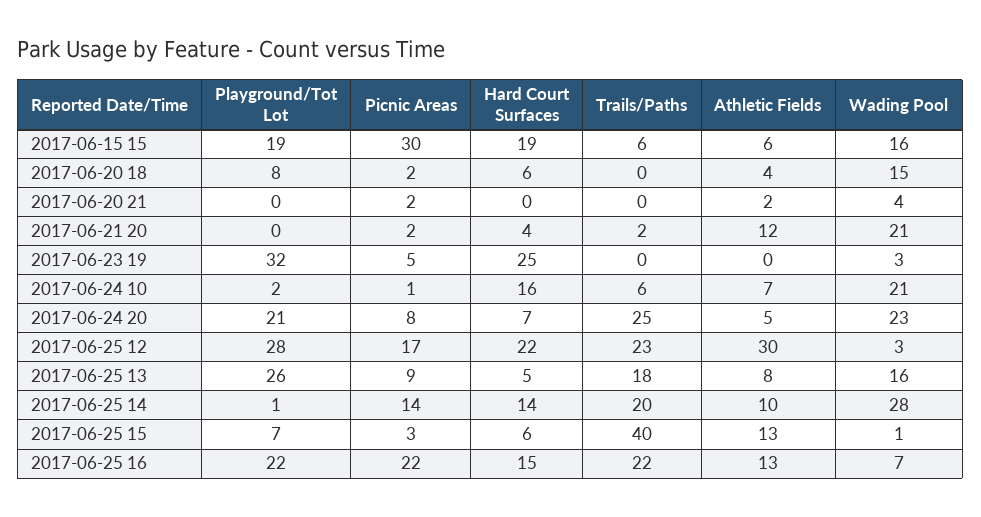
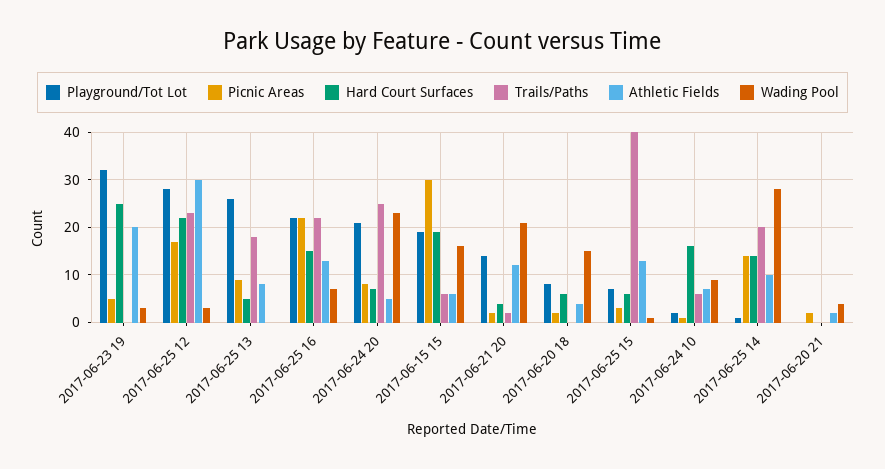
Playground/Tot Lot, 2017-06-21 20: 0 -> 15
Athletic Fields, 2017-06-23 19: 0 -> 20
Wading Pool, 2017-06-24 10: 21 -> 10
Wading Pool, 2017-06-25 13: 16 -> 0

